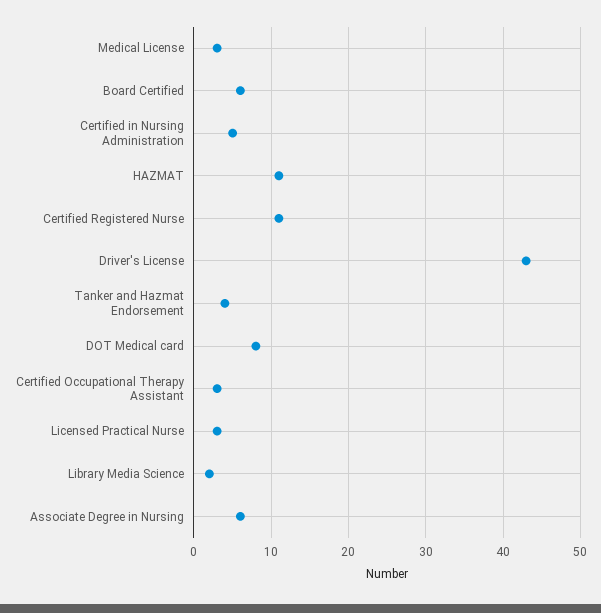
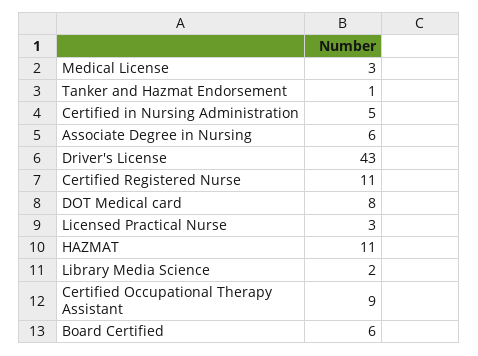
Tanker and Hazmat Endorsement: 4 -> 1
Certified Occupational Therapy Assistant: 3 -> 9

